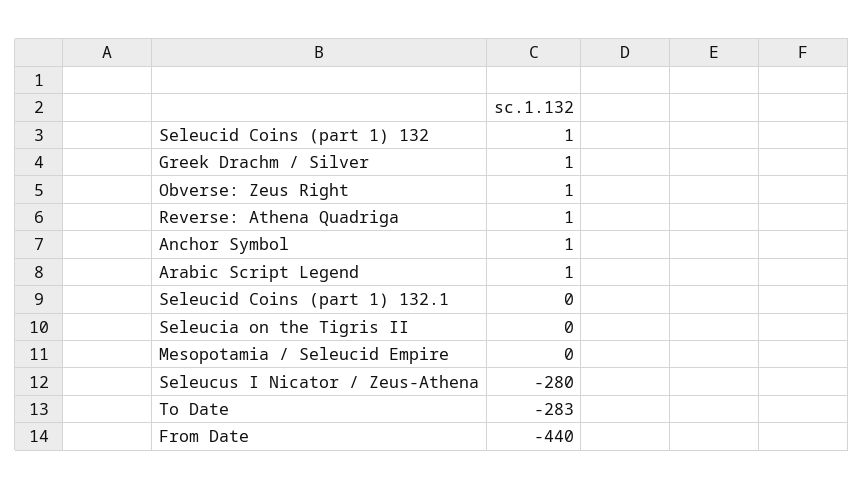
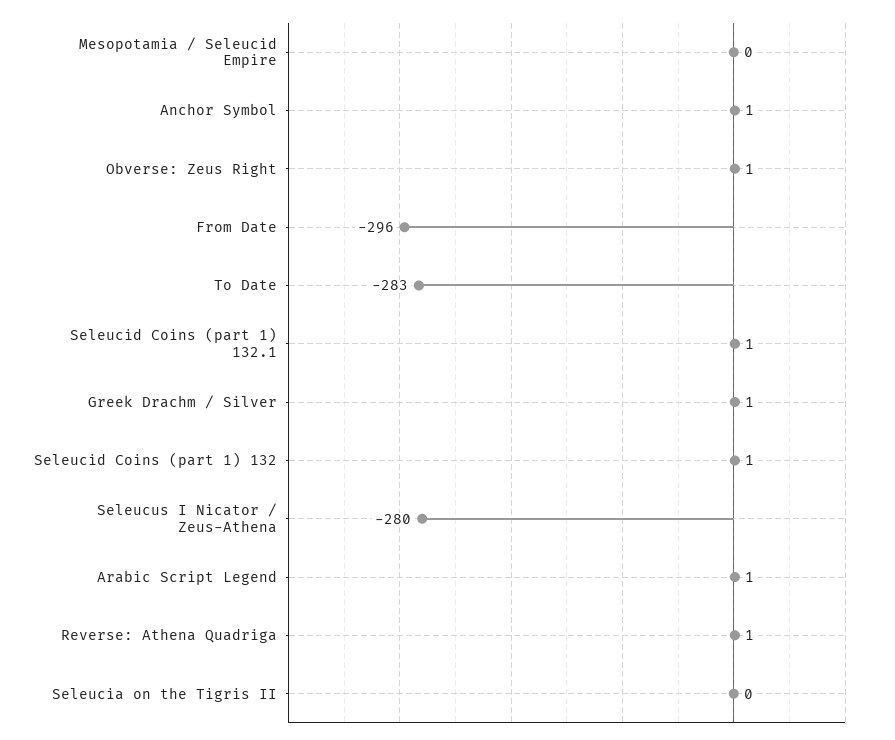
Seleucid Coins (part 1) 132.1: 0 -> 1
From Date: -440 -> -296

